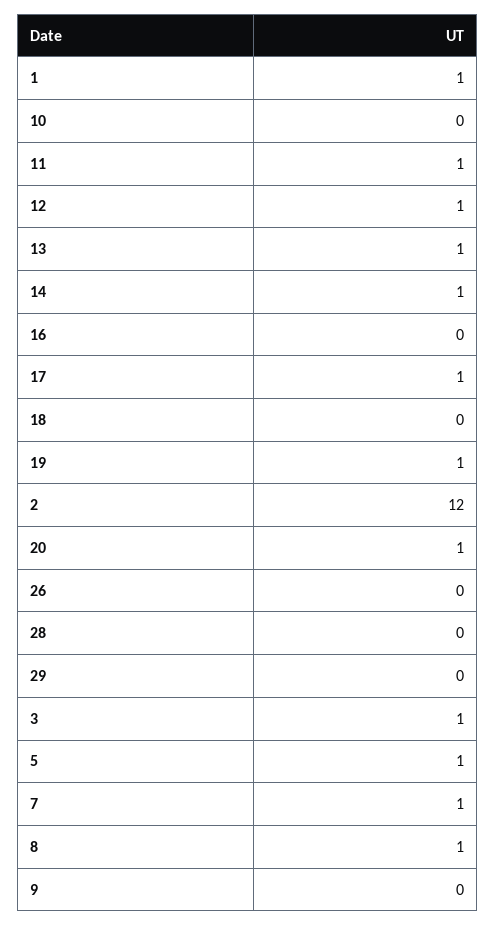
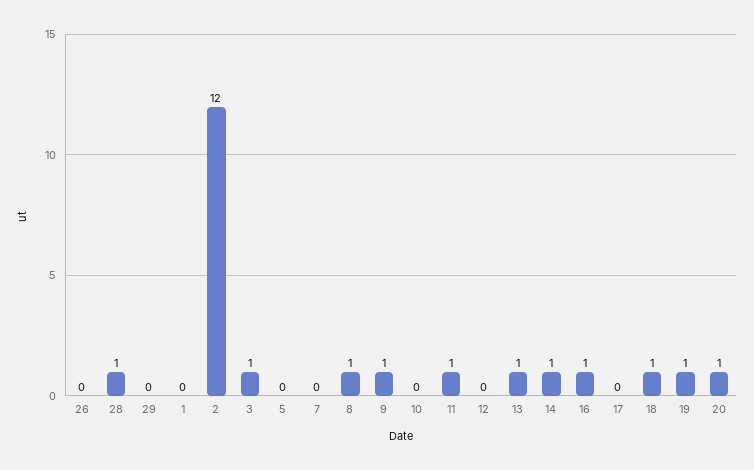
1: 1 -> 0
12: 1 -> 0
16: 0 -> 1
17: 1 -> 0
18: 0 -> 1
28: 0 -> 1
5: 1 -> 0
7: 1 -> 0
9: 0 -> 1

